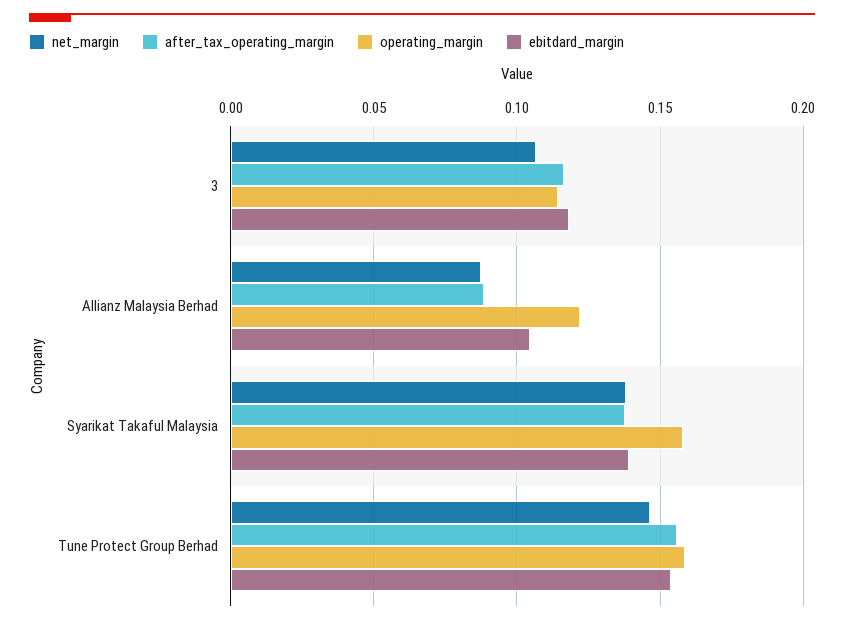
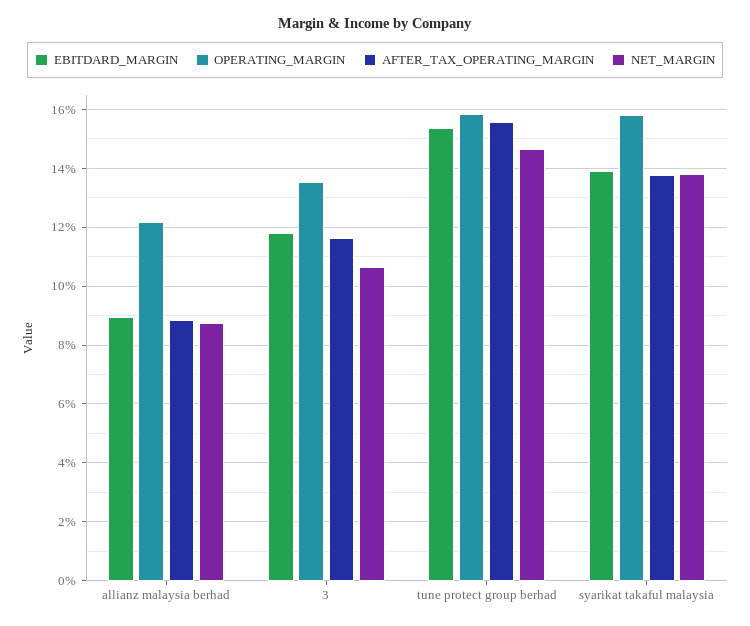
operating_margin, 3: 0.115 -> 0.135
ebitdard_margin, Allianz Malaysia Berhad: 0.105 -> 0.09

